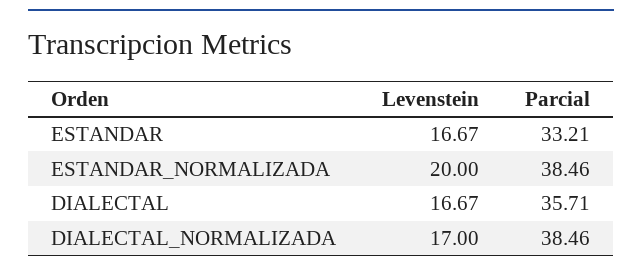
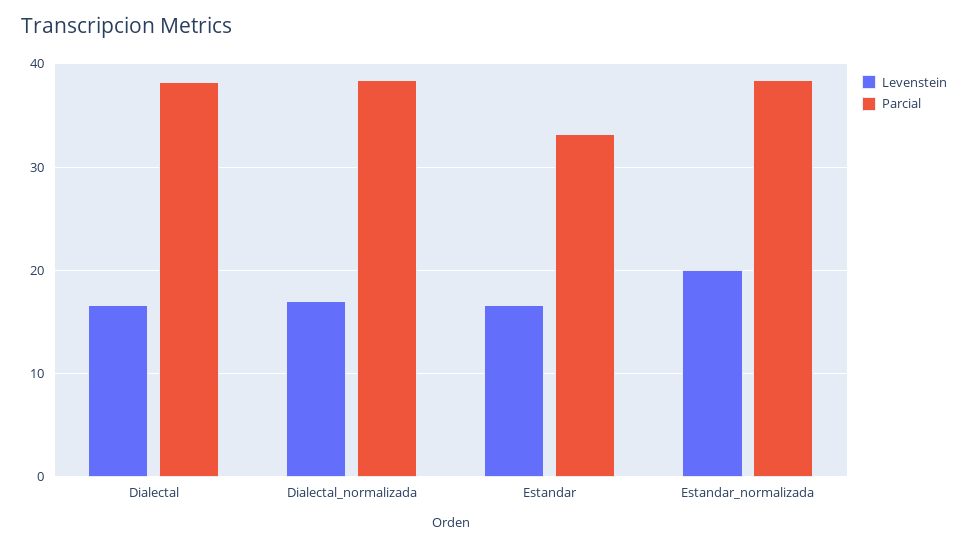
Parcial, DIALECTAL: 35.71 -> 38

